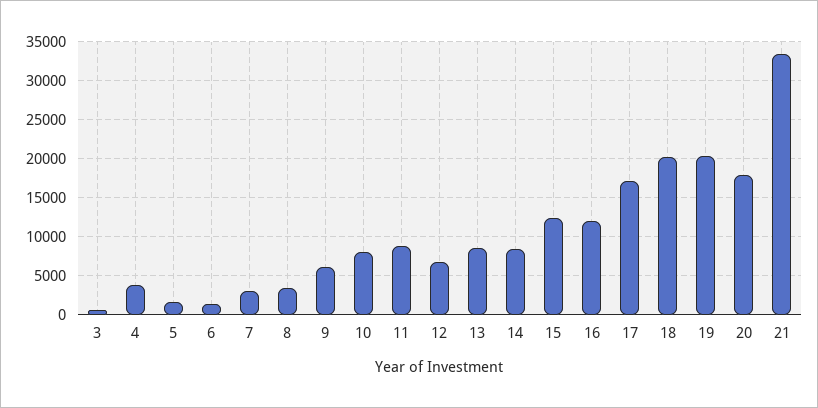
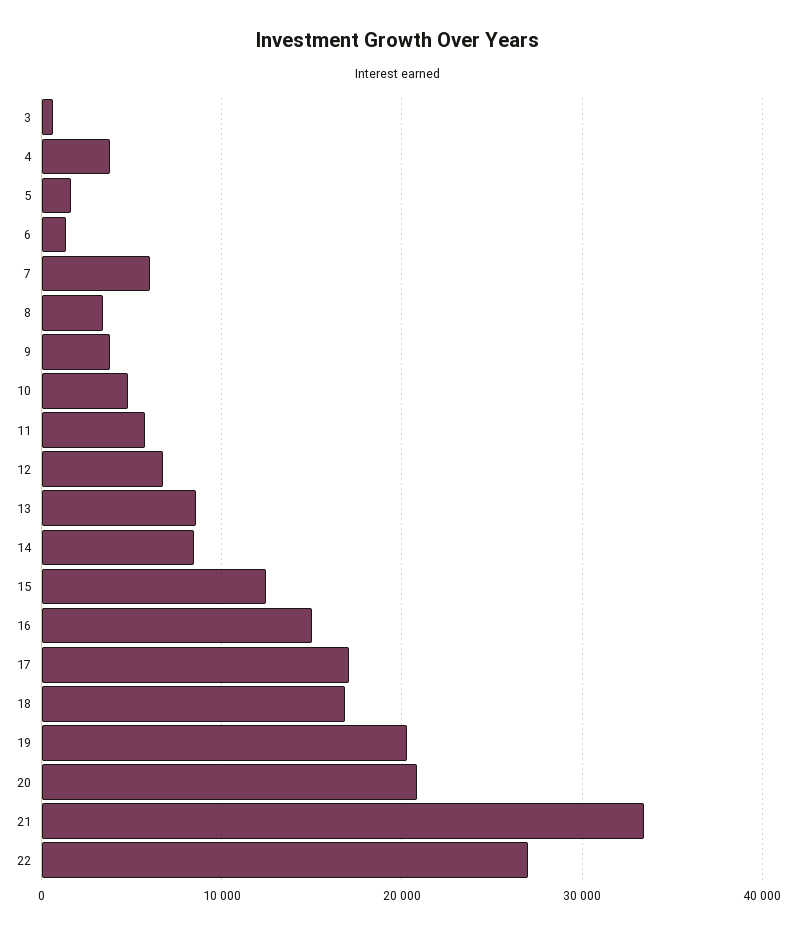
7: 3000 -> 6000
9: 6000 -> 4000
10: 8000 -> 5000
11: 9000 -> 6000
16: 12000 -> 15000
18: 20000 -> 17000
20: 18000 -> 21000
22: none -> 27000

